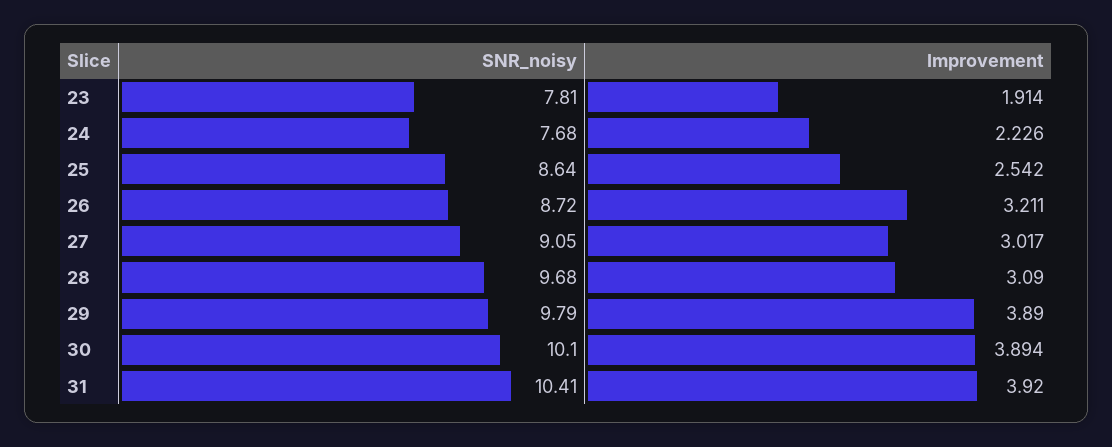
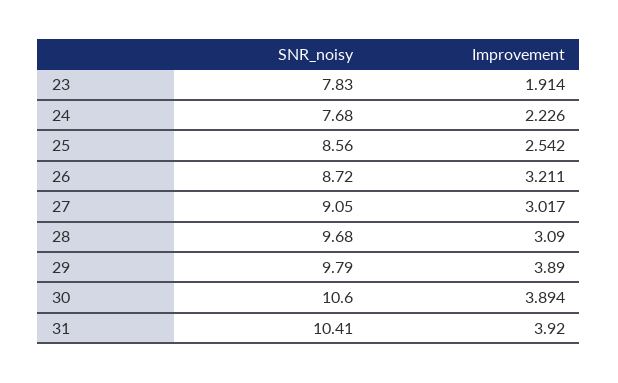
SNR_noisy, 23: 7.81 -> 7.83
SNR_noisy, 25: 8.64 -> 8.56
SNR_noisy, 30: 10.1 -> 10.6

